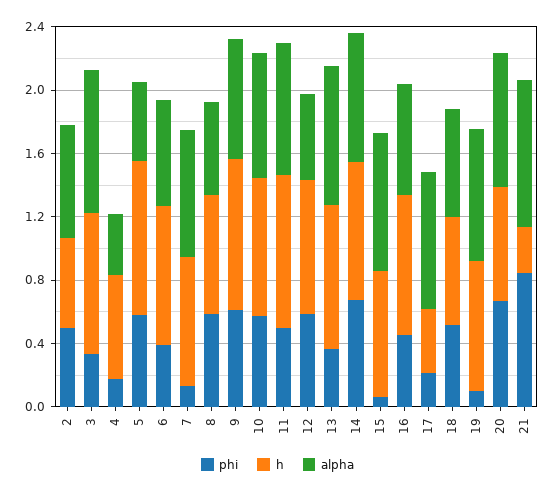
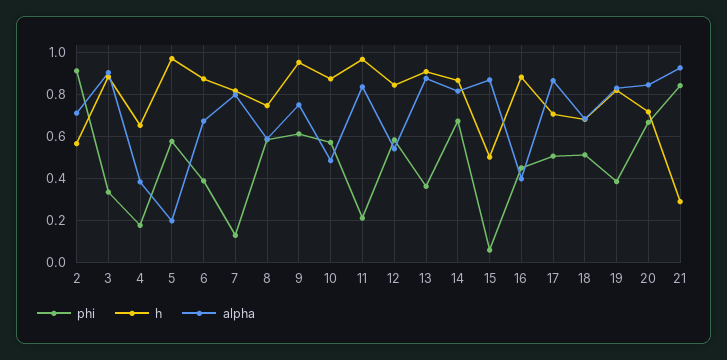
phi, 2: 0.5 -> 0.9
alpha, 5: 0.5 -> 0.2
alpha, 10: 0.8 -> 0.5
phi, 11: 0.5 -> 0.2
h, 15: 0.8 -> 0.5
alpha, 16: 0.7 -> 0.4
phi, 17: 0.2 -> 0.5
h, 17: 0.4 -> 0.7
phi, 19: 0.1 -> 0.4

